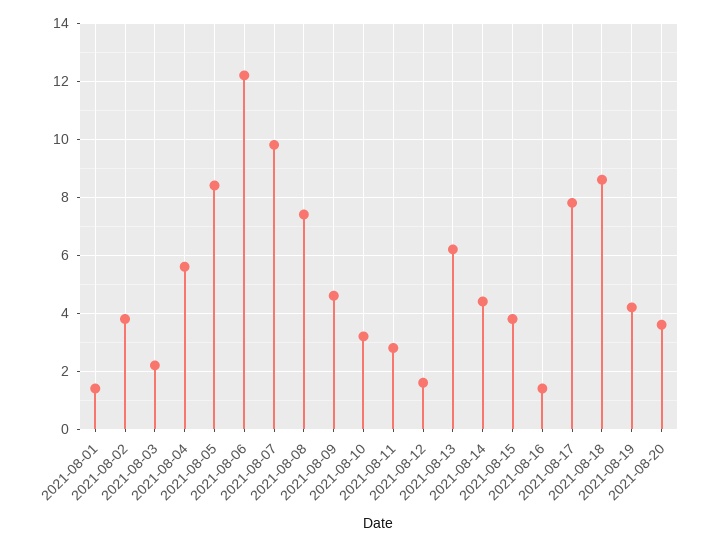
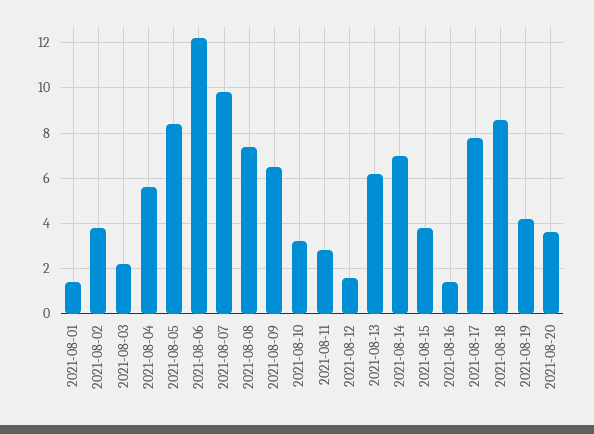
2021-08-09: 4.5 -> 6.5
2021-08-14: 4.5 -> 7

